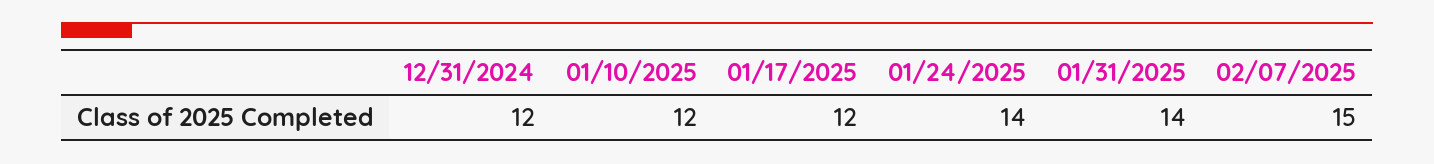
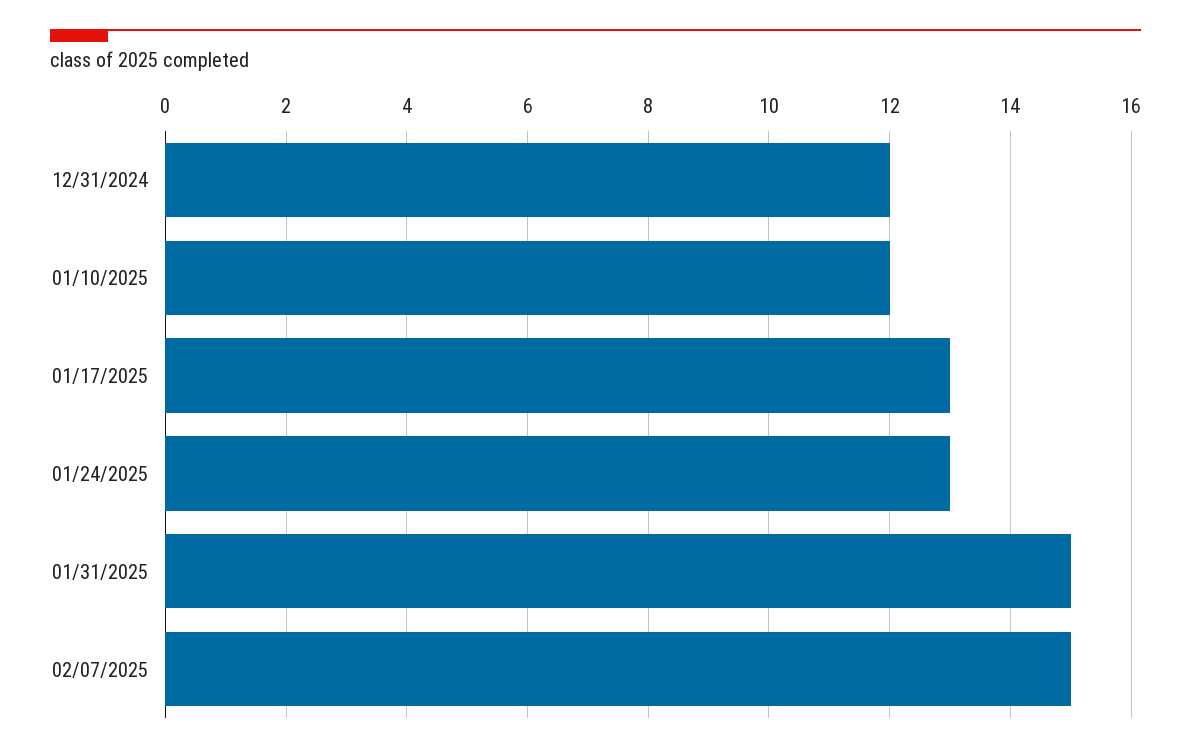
01/17/2025: 12 -> 13
01/24/2025: 14 -> 13
01/31/2025: 14 -> 15

